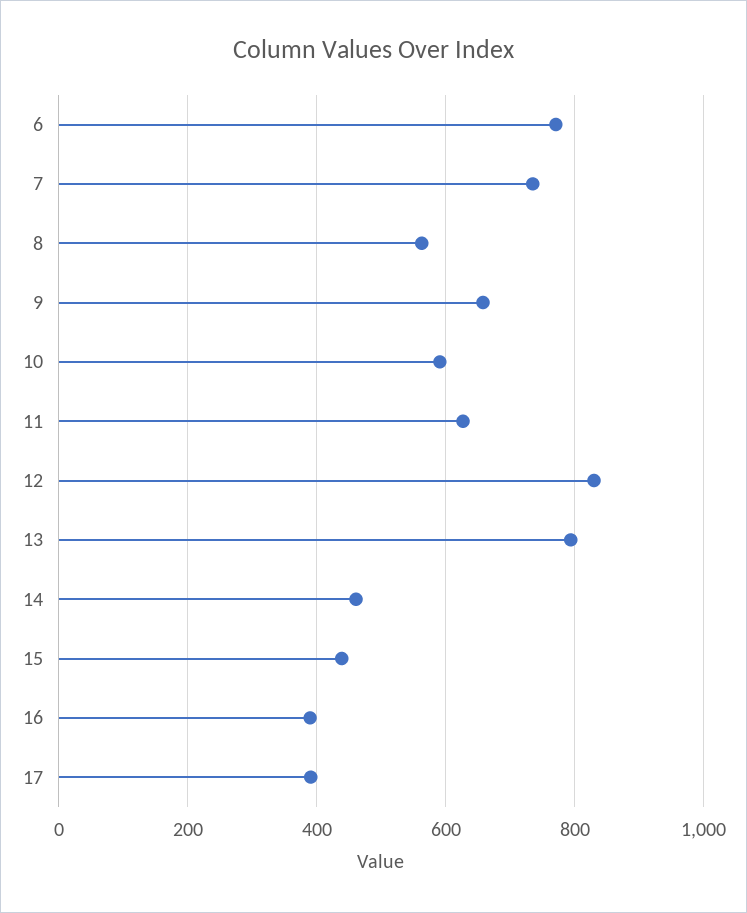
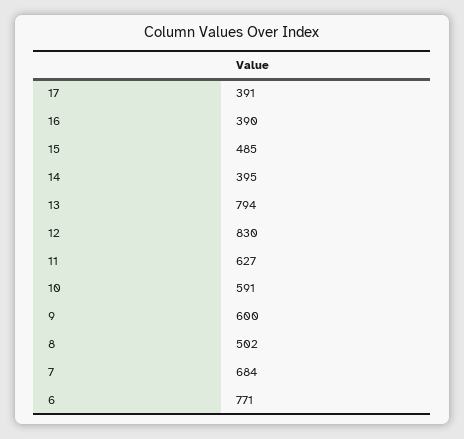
7: 740 -> 684
8: 560 -> 502
9: 660 -> 600
14: 460 -> 395
15: 440 -> 485

